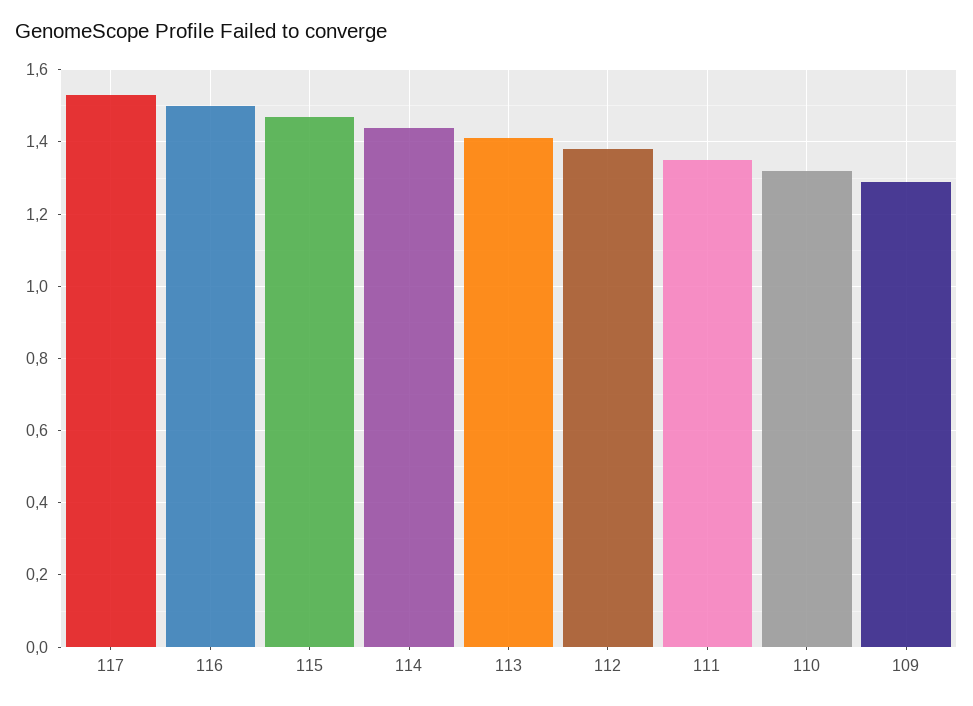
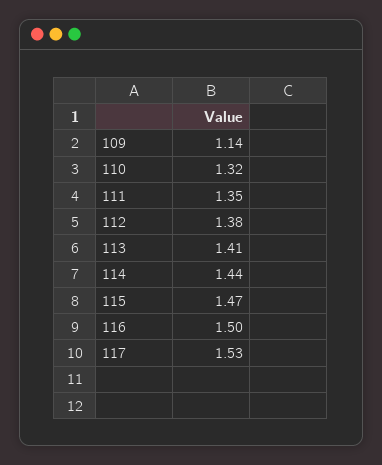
109: 1.3 -> 1.14

